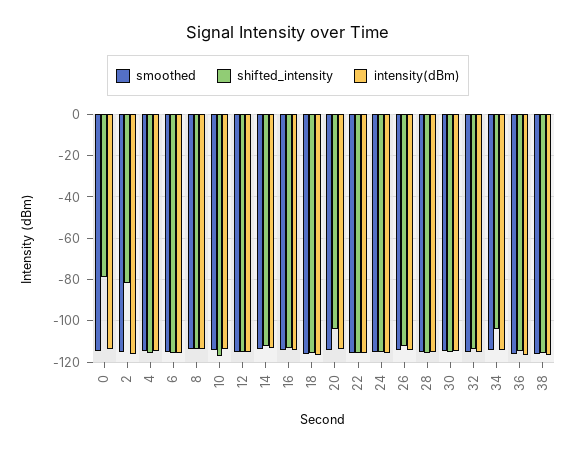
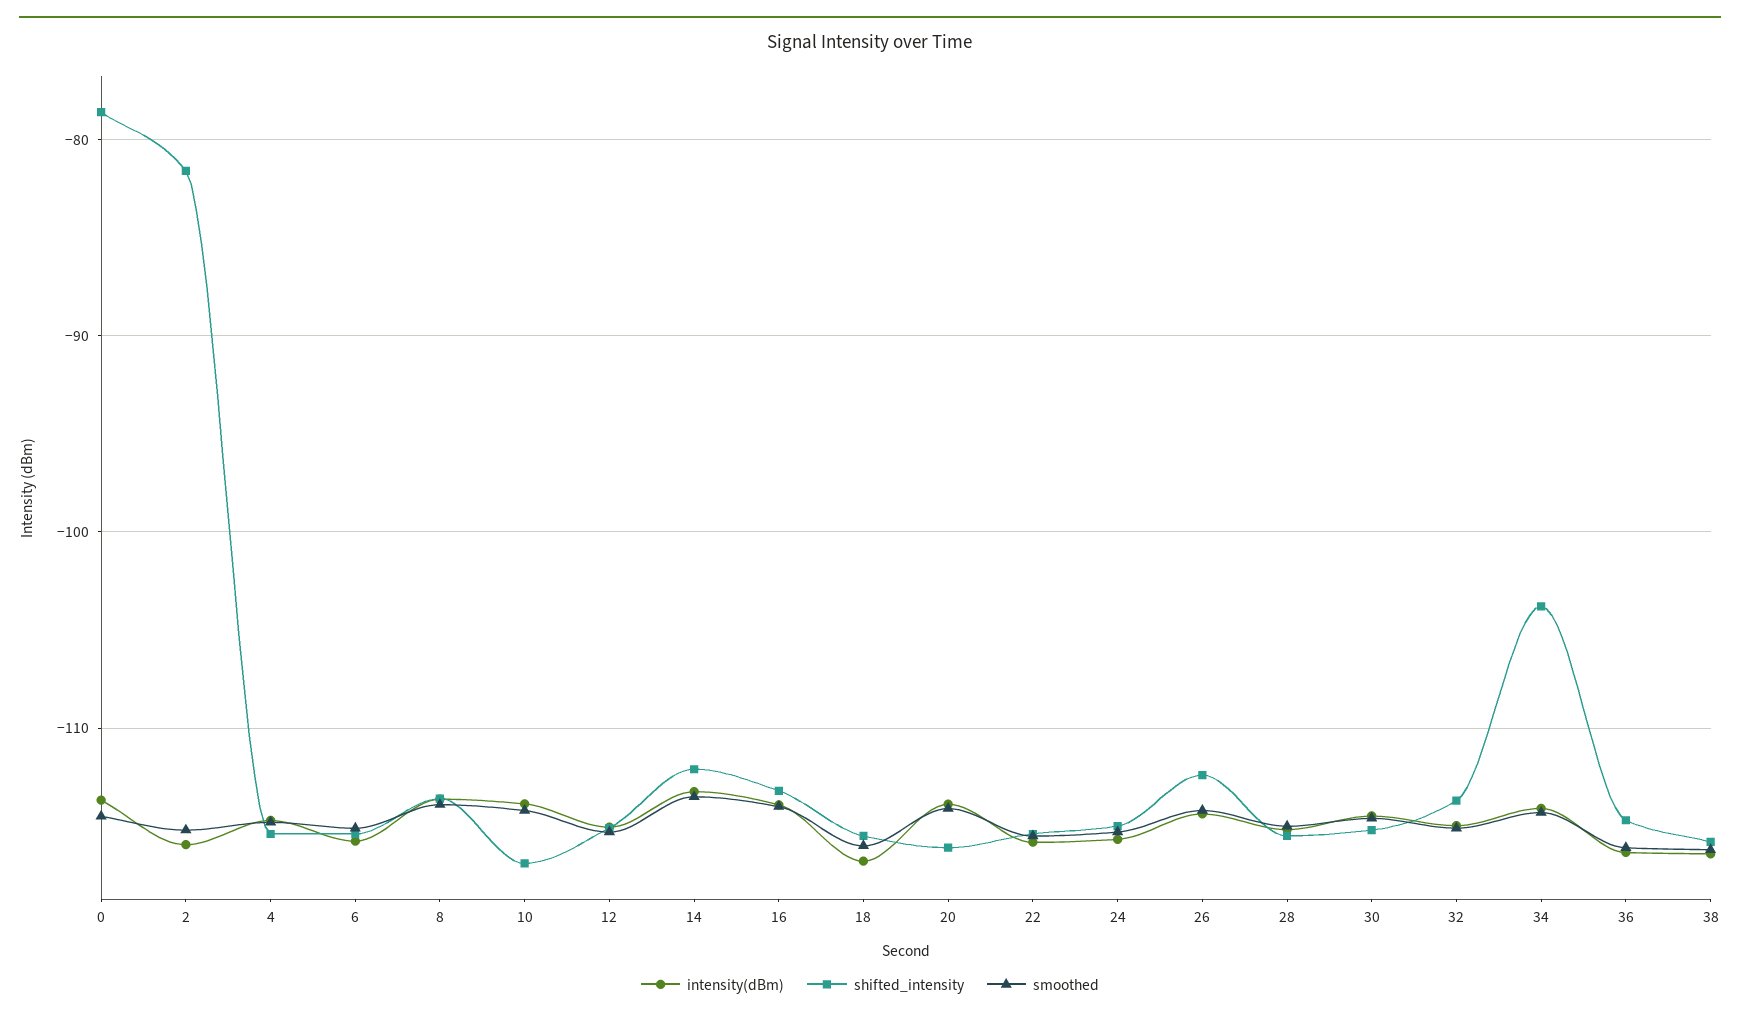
shifted_intensity, 20: -105 -> -116

